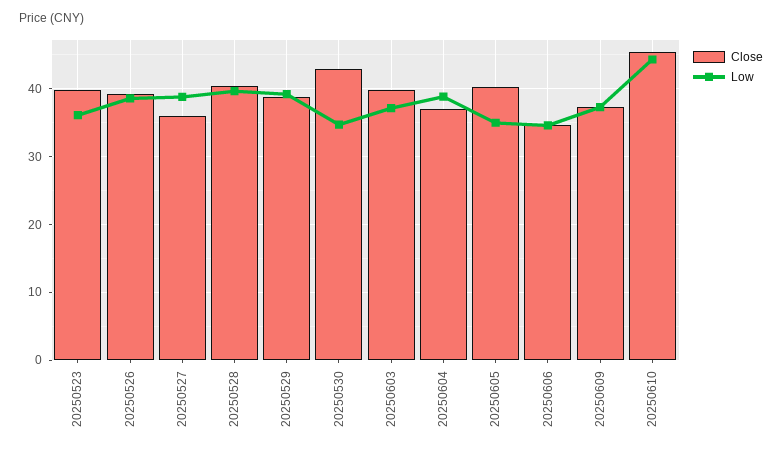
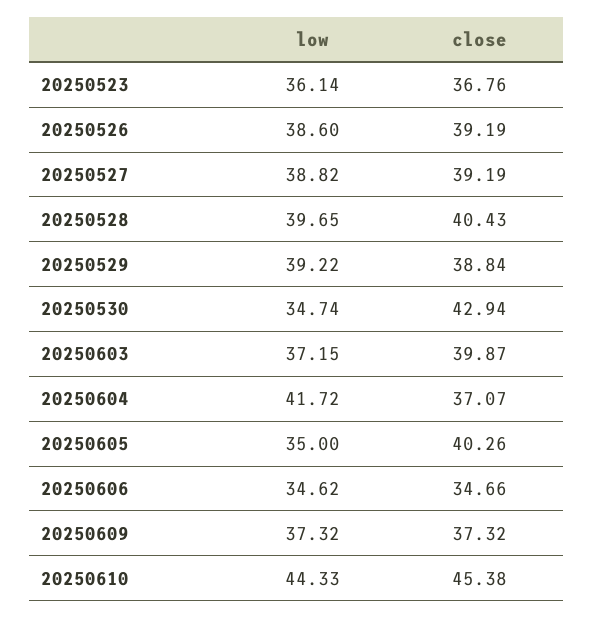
Close, 20250523: 40 -> 36.76
Close, 20250527: 36 -> 39.19
Low, 20250604: 39 -> 41.72

